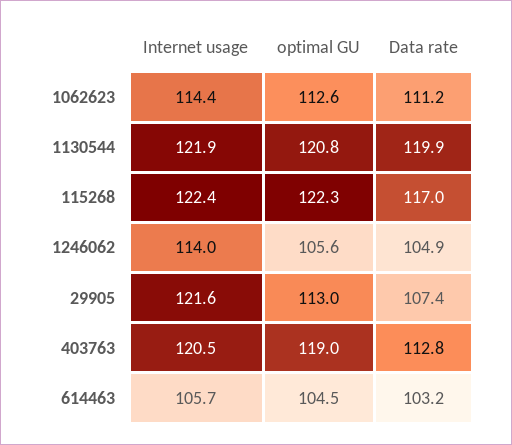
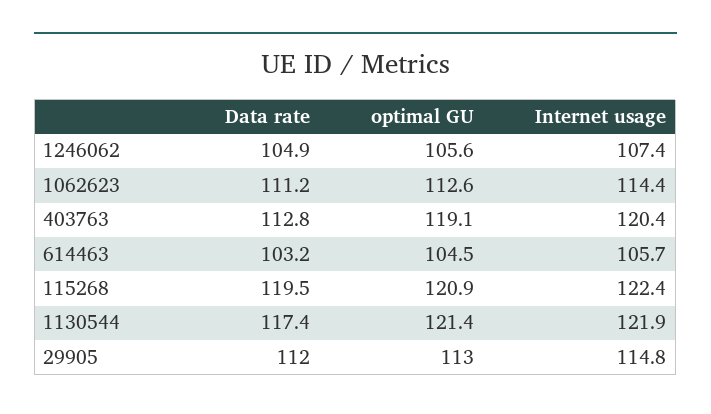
optimal GU, 1130544: 120.8 -> 121.4
Data rate, 1130544: 119.9 -> 117.4
optimal GU, 115268: 122.3 -> 120.9
Data rate, 115268: 117 -> 119.5
Internet usage, 1246062: 114 -> 107.4
Internet usage, 29905: 121.6 -> 114.8
Data rate, 29905: 107.4 -> 112
Internet usage, 403763: 120.5 -> 120.4
optimal GU, 403763: 119 -> 119.1

